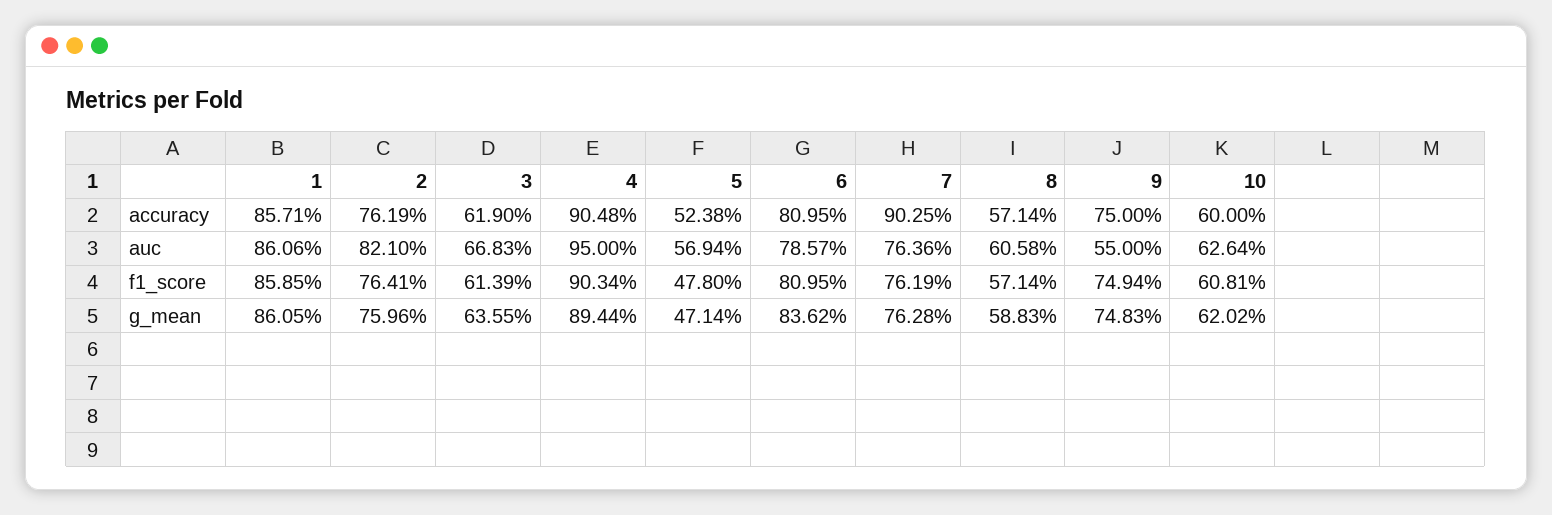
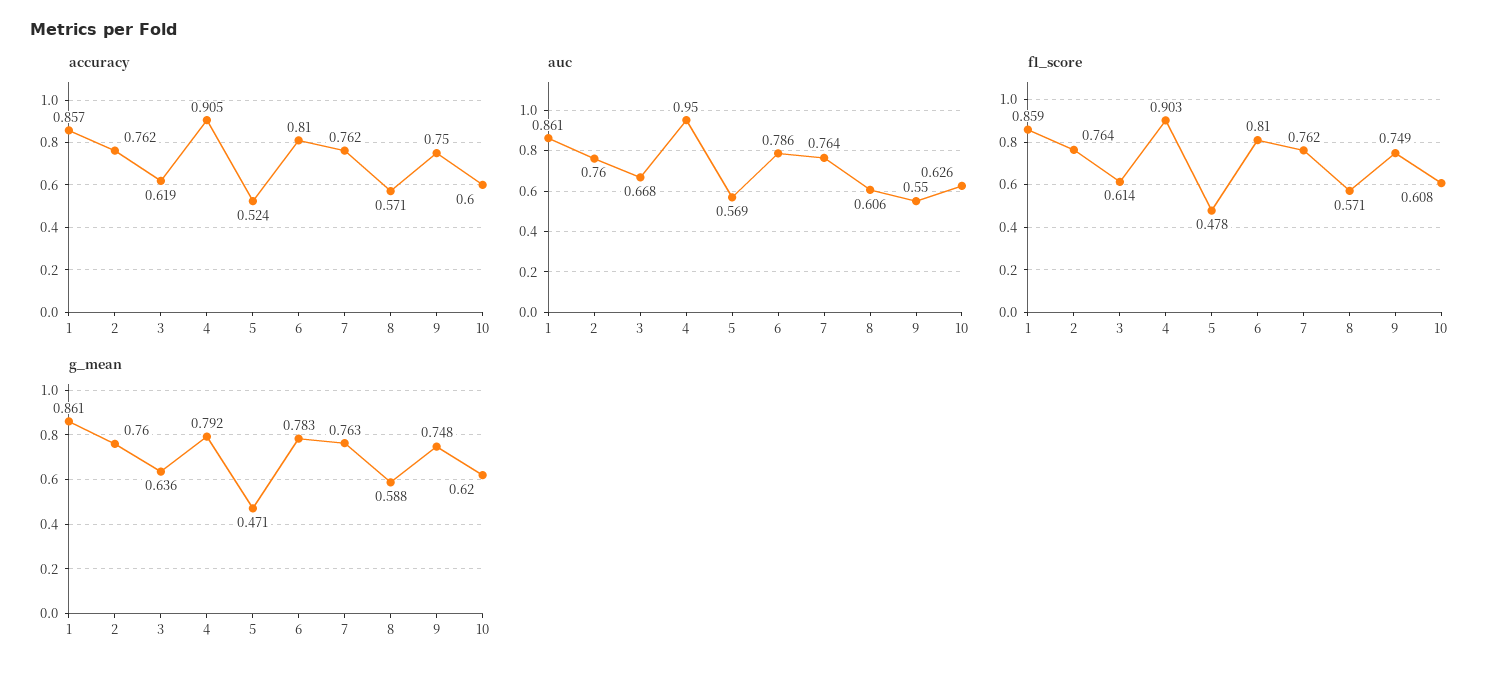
accuracy, 7: 0.9025 -> 0.762
auc, 2: 0.821 -> 0.76
g_mean, 4: 0.8944 -> 0.792
g_mean, 6: 0.8362 -> 0.783

